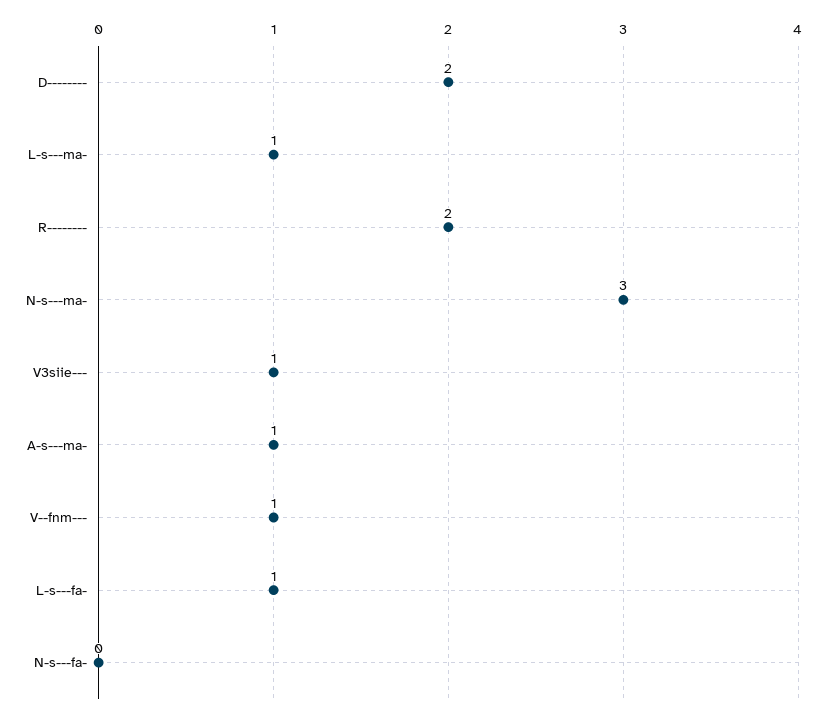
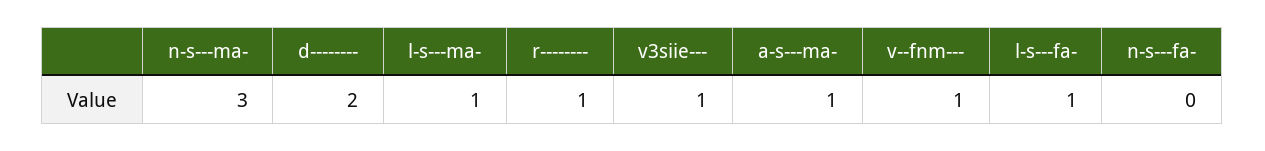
R--------: 2 -> 1

